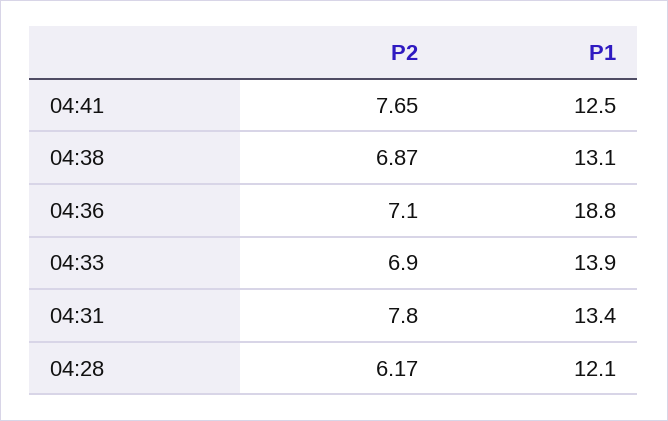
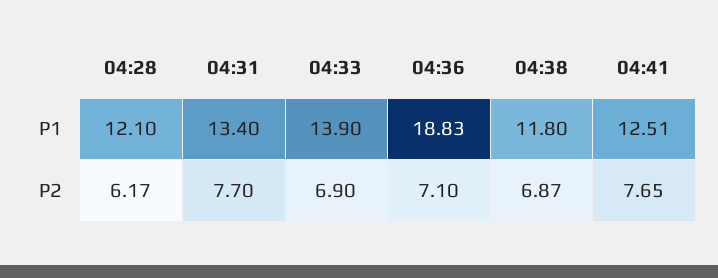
P1, 04:38: 13.1 -> 11.8
P2, 04:31: 7.8 -> 7.7

